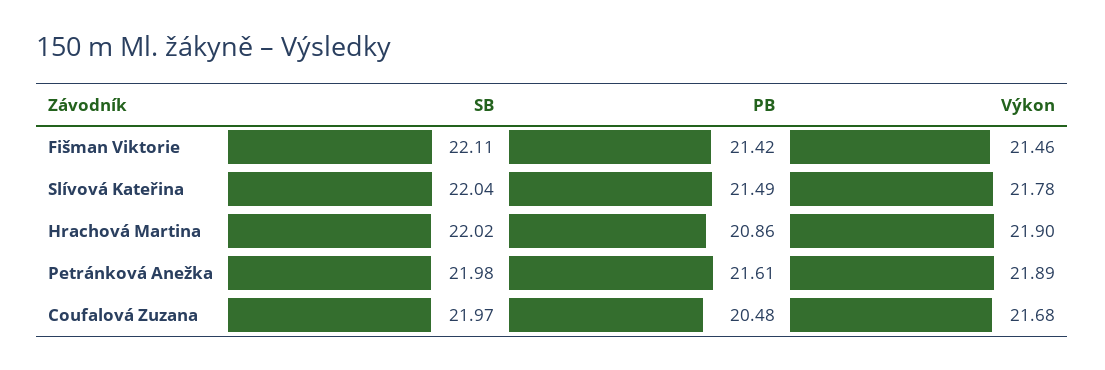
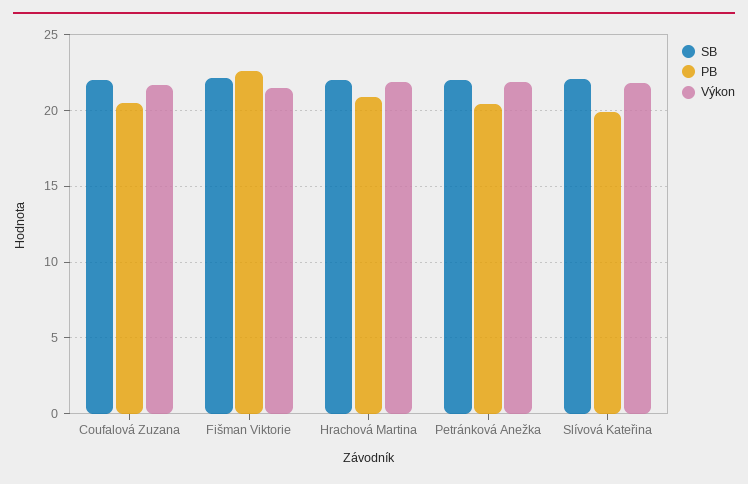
PB, Fišman Viktorie: 21.42 -> 22.5
PB, Slívová Kateřina: 21.49 -> 20
PB, Petránková Anežka: 21.61 -> 20.5

